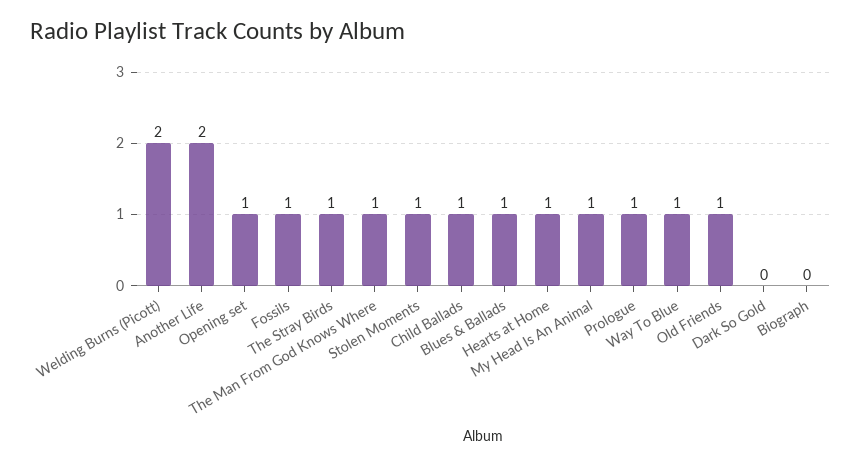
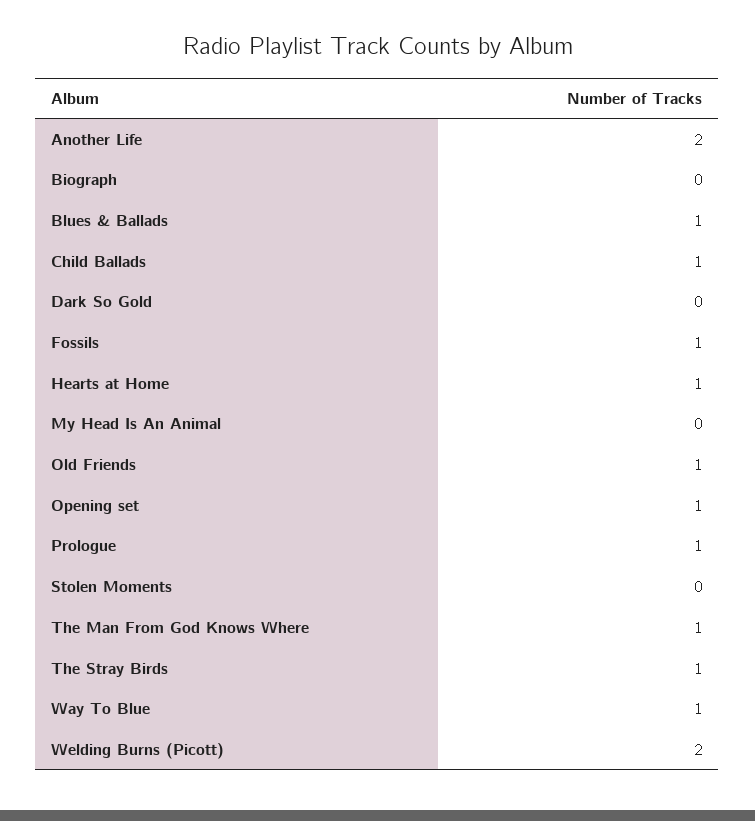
Stolen Moments: 1 -> 0
My Head Is An Animal: 1 -> 0

